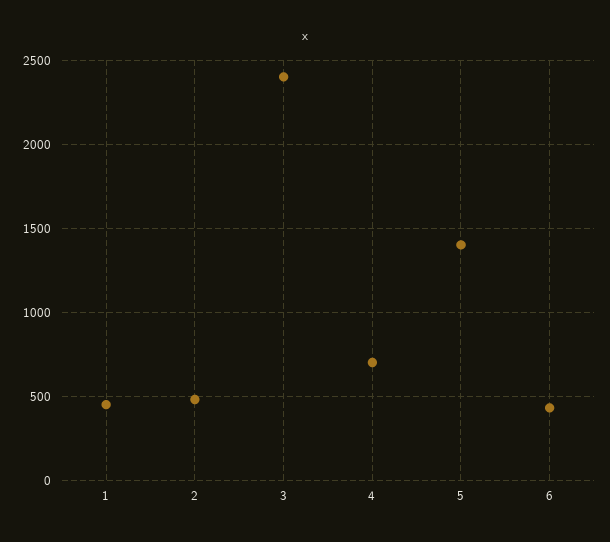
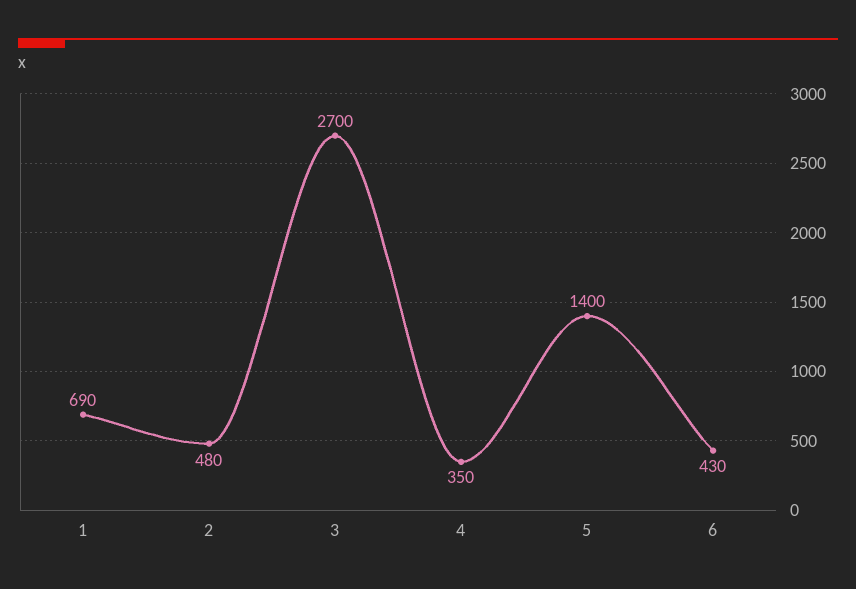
1: 450 -> 690
3: 2400 -> 2700
4: 700 -> 350

